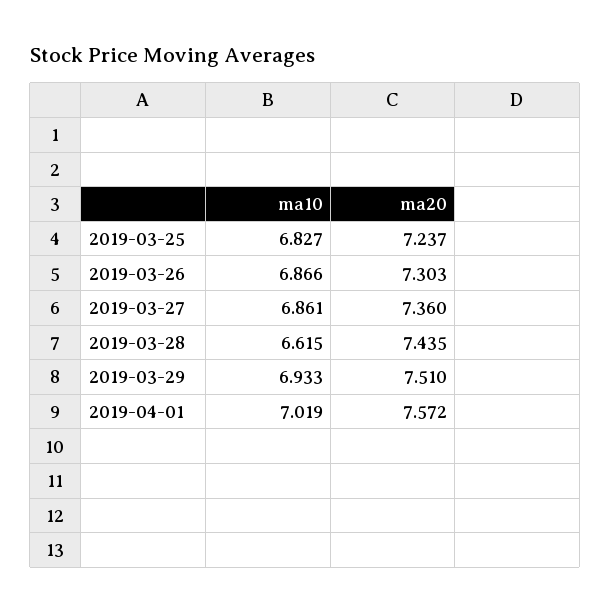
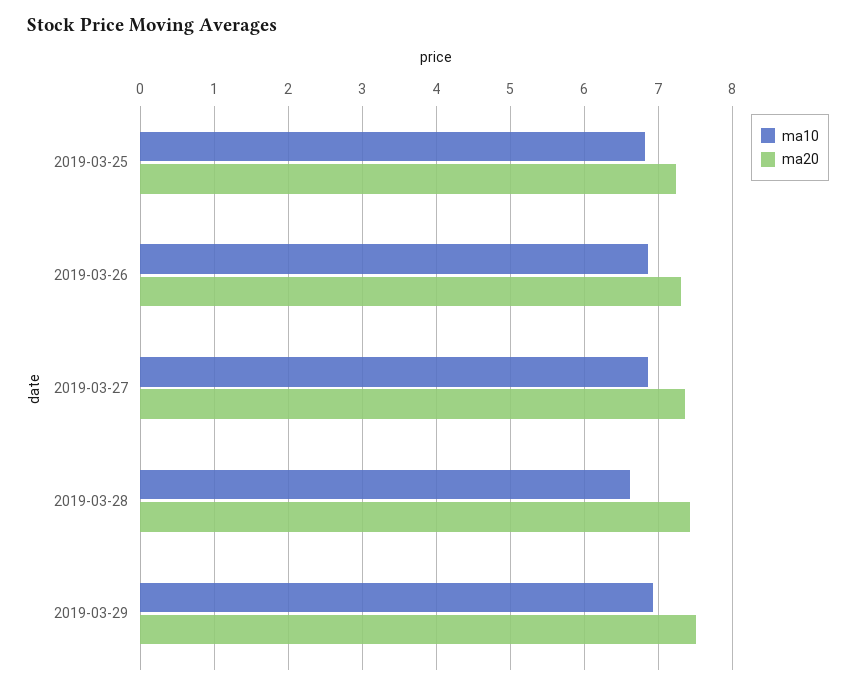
ma10, 2019-04-01: 7.019 -> none
ma20, 2019-04-01: 7.572 -> none

